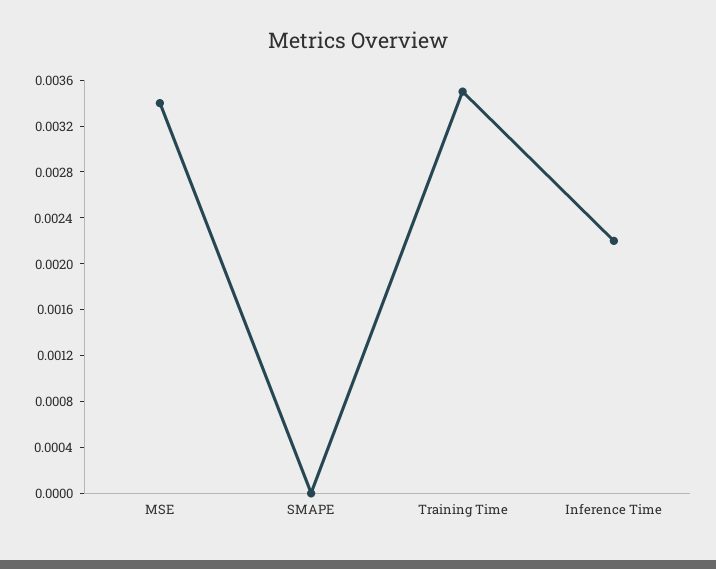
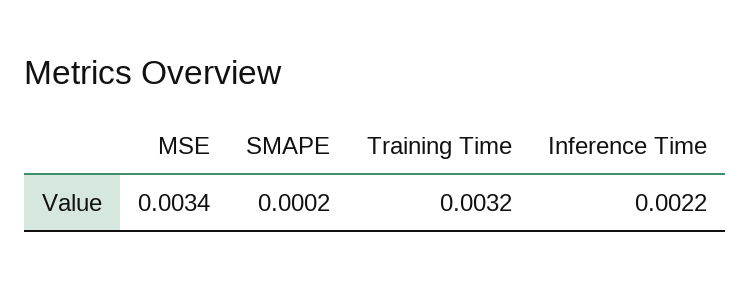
SMAPE: 0 -> 0.0002
Training Time: 0.0035 -> 0.0032

